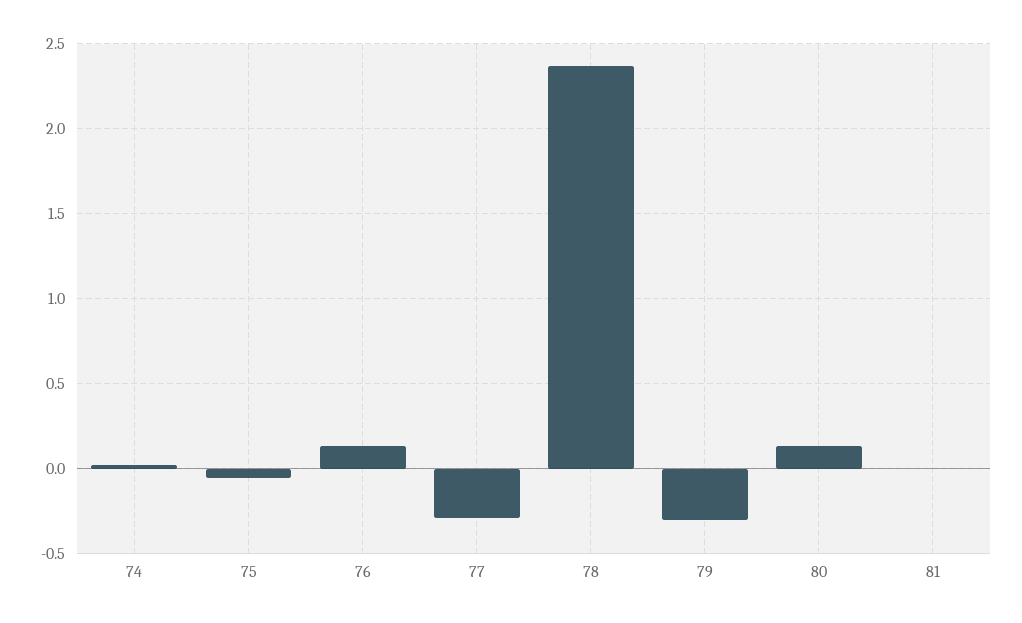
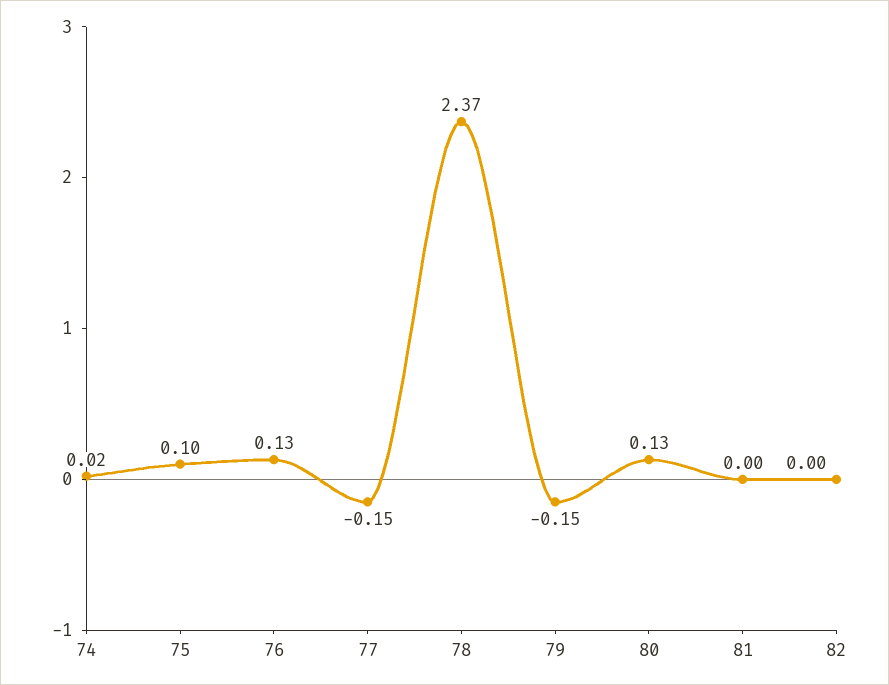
75: -0.05 -> 0.1
77: -0.3 -> -0.15
79: -0.3 -> -0.15
82: none -> 0

